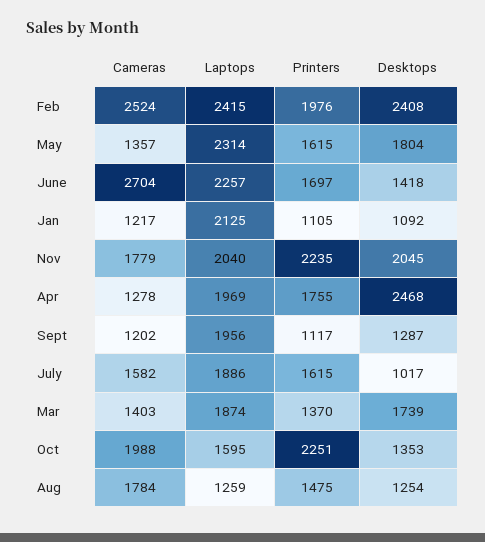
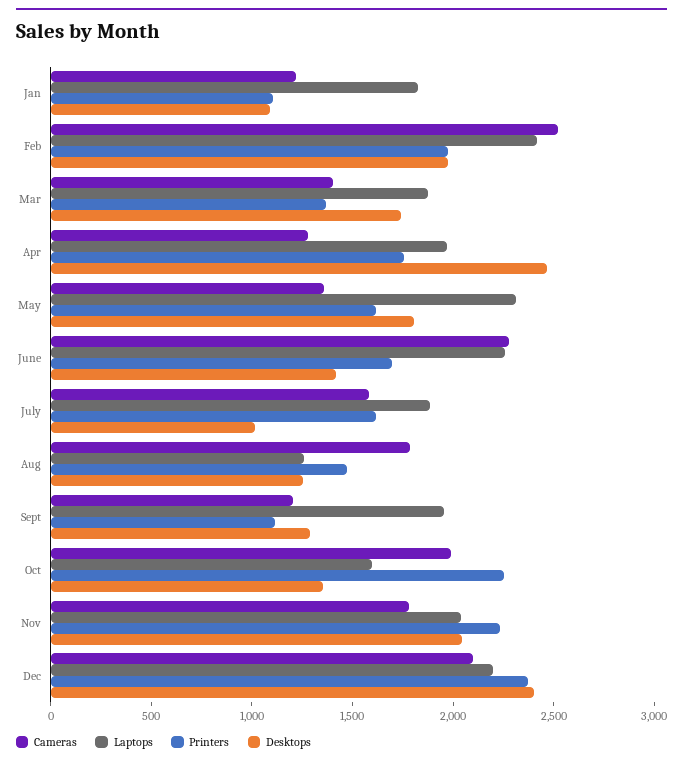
Desktops, Feb: 2408 -> 2000
Cameras, June: 2704 -> 2300
Laptops, Jan: 2125 -> 1800
Cameras, Dec: none -> 2100
Laptops, Dec: none -> 2200
Printers, Dec: none -> 2400
Desktops, Dec: none -> 2400

